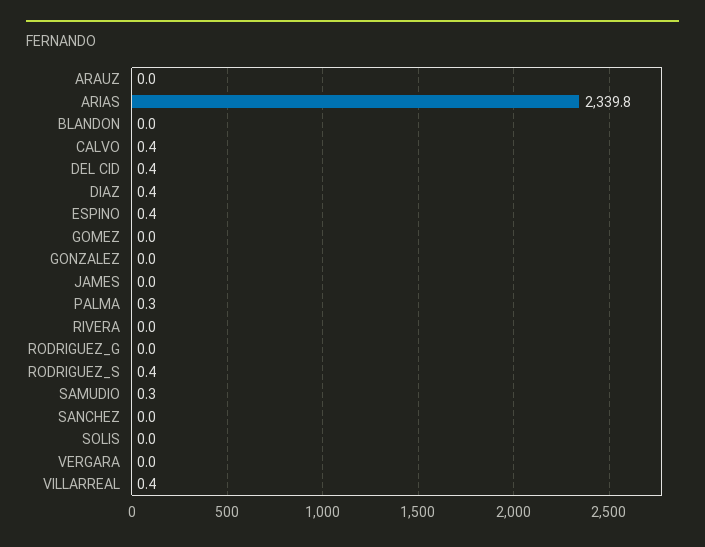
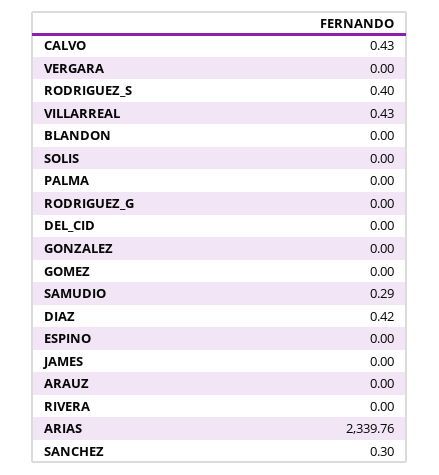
DEL CID: 0.4 -> 0
ESPINO: 0.4 -> 0
PALMA: 0.3 -> 0
SANCHEZ: 0 -> 0.3

